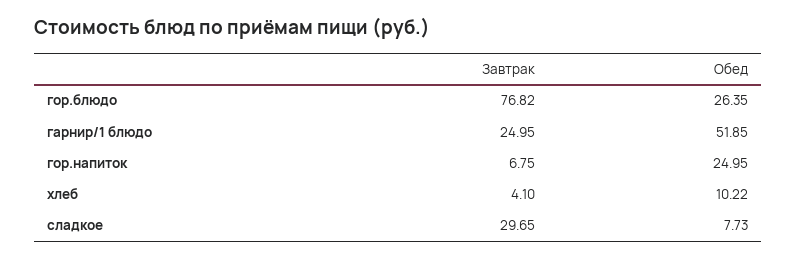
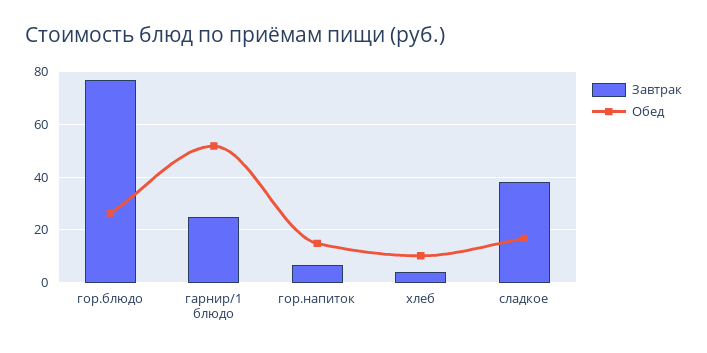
Обед, гор.напиток: 24.95 -> 15
Завтрак, сладкое: 29.65 -> 37.5
Обед, сладкое: 7.73 -> 17.5

